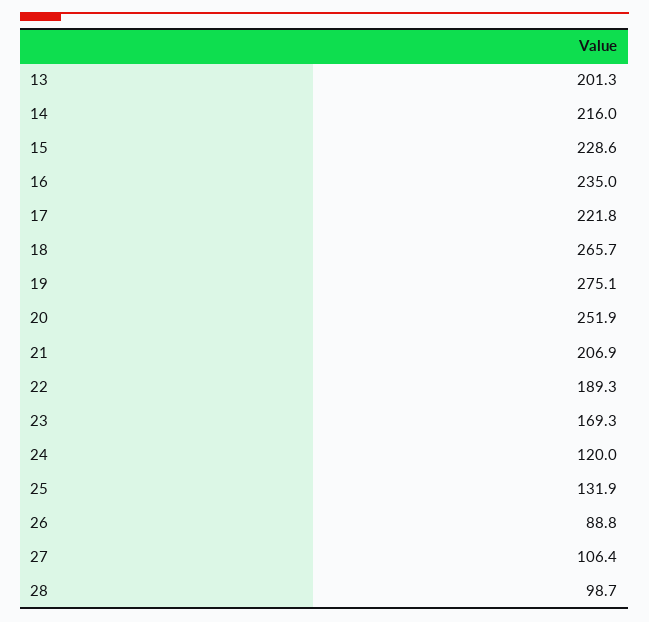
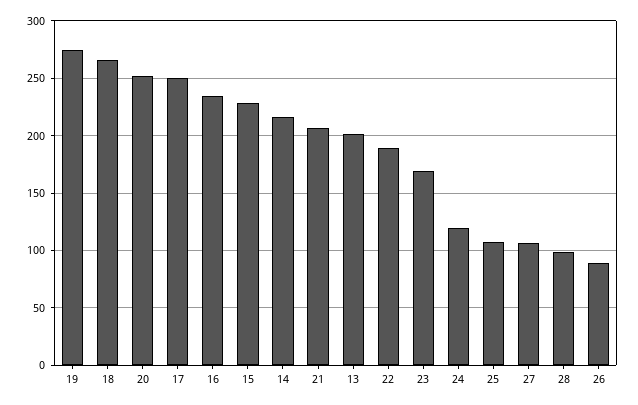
17: 221.8 -> 250
25: 131.9 -> 110

